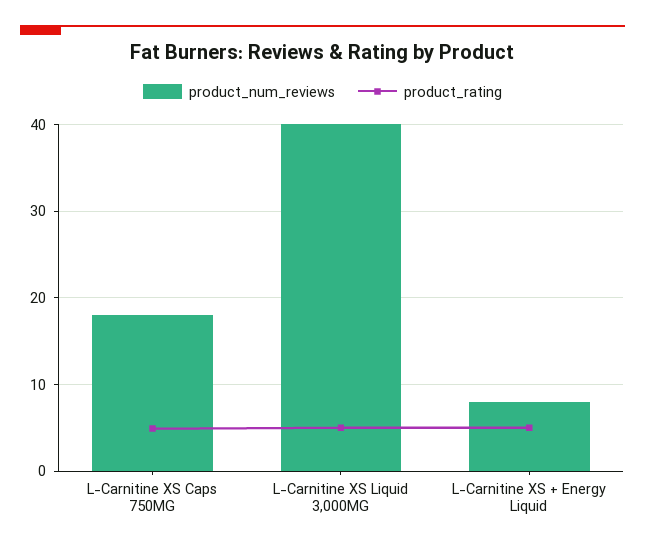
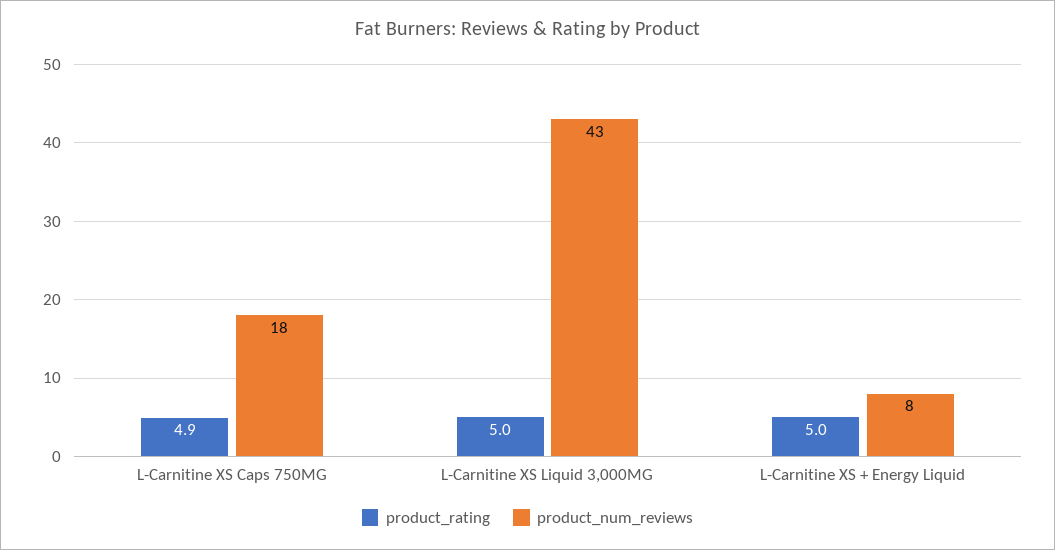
product_num_reviews, L-Carnitine XS Liquid 3,000MG: 40 -> 43

